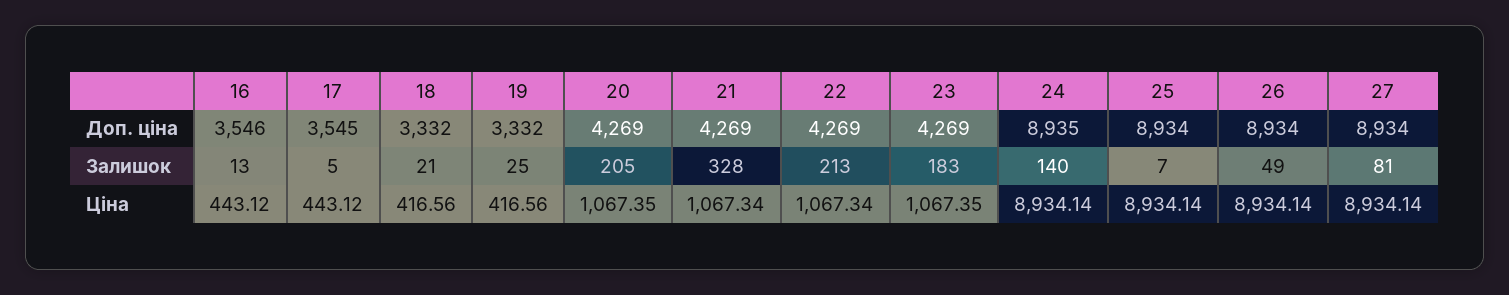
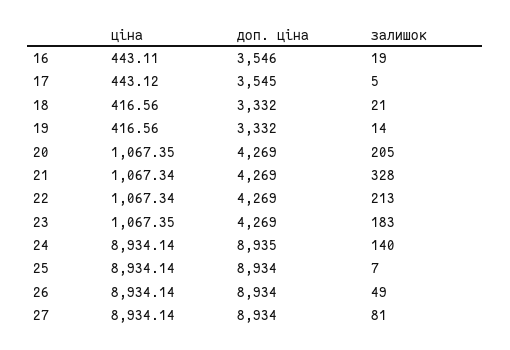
16, Залишок: 13 -> 19
19, Залишок: 25 -> 14
16, Ціна: 443.12 -> 443.11

